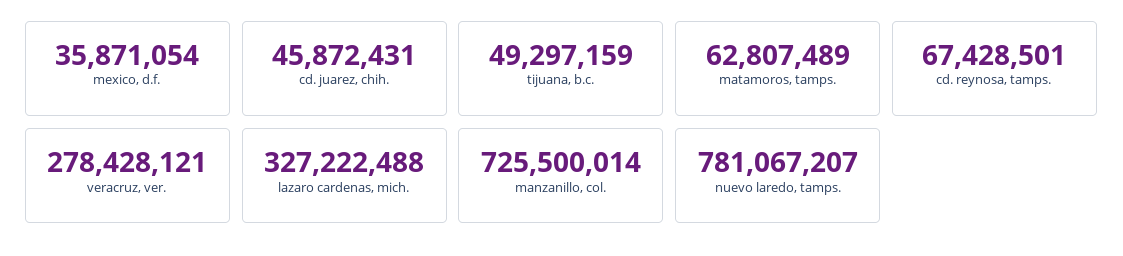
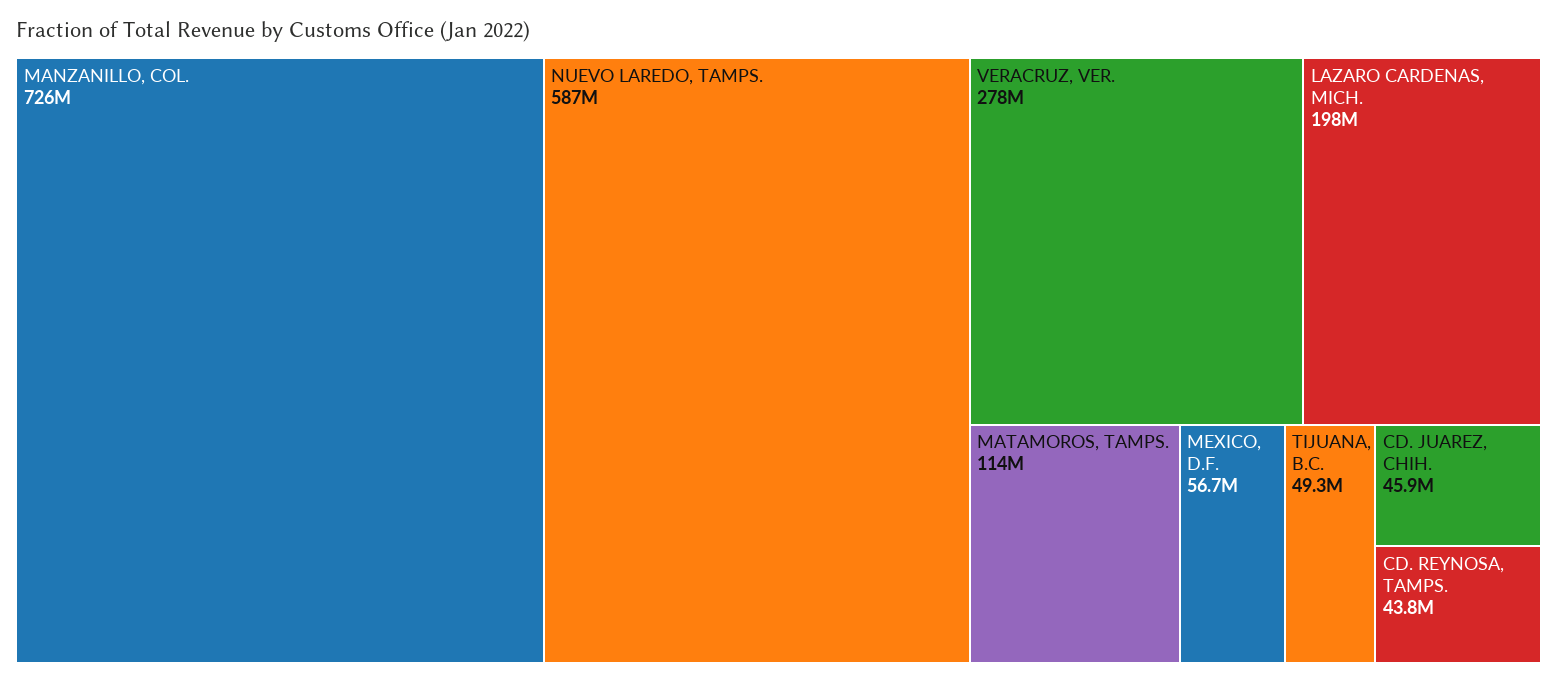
mexico, d.f.: 35871054 -> 56700000
matamoros, tamps.: 62807489 -> 114000000
cd. reynosa, tamps.: 67428501 -> 43800000
lazaro cardenas, mich.: 327222488 -> 198000000
nuevo laredo, tamps.: 781067207 -> 587000000

